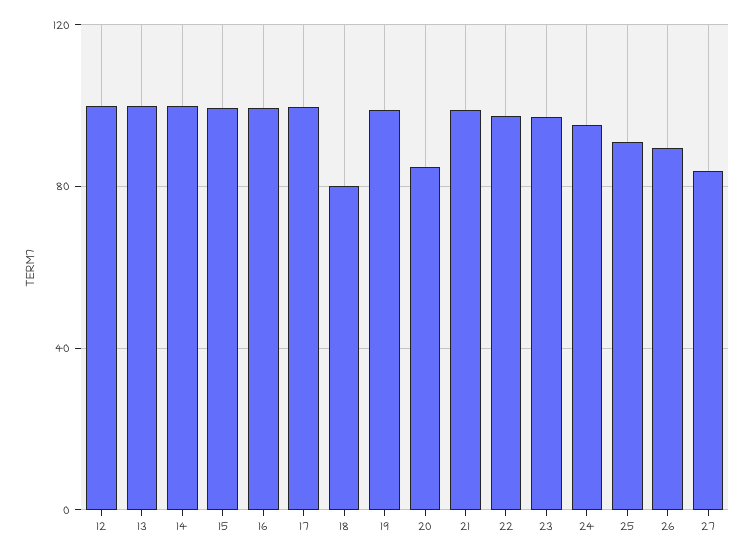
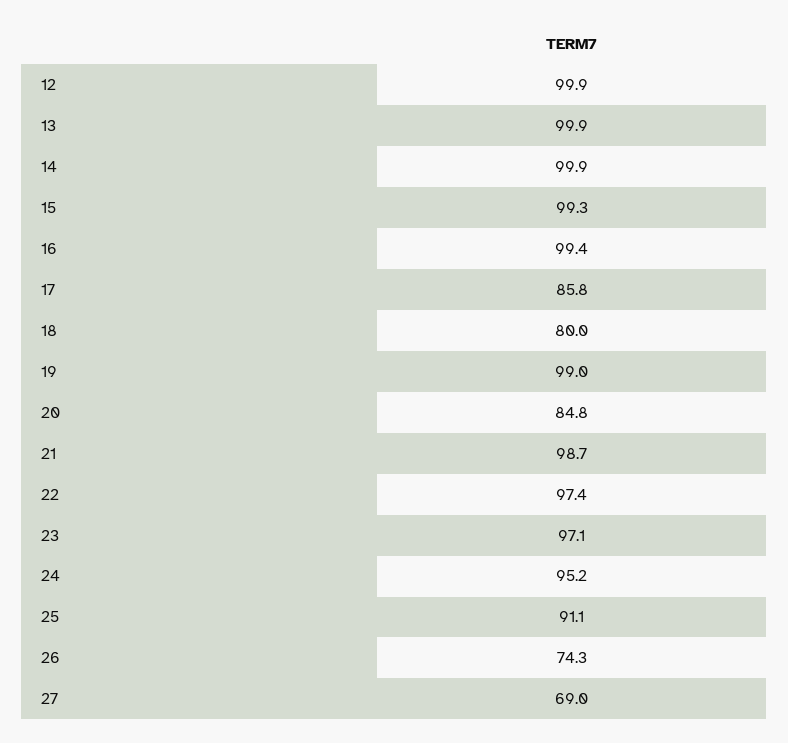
17: 100 -> 85.8
26: 90 -> 74.3
27: 85 -> 69

